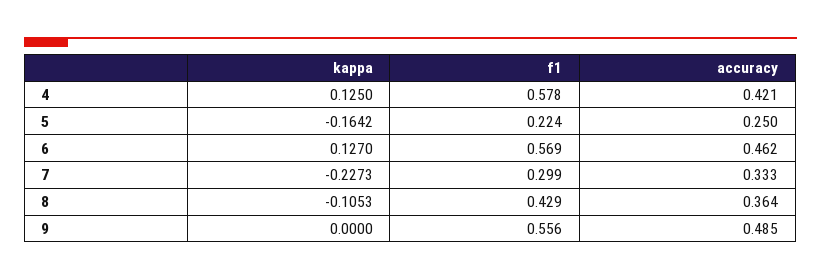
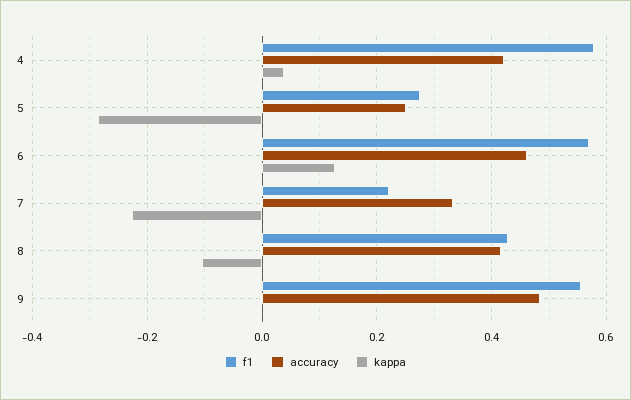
kappa, 4: 0.125 -> 0.04
kappa, 5: -0.1642 -> -0.28
f1, 5: 0.224 -> 0.28
f1, 7: 0.299 -> 0.22
accuracy, 8: 0.364 -> 0.42

